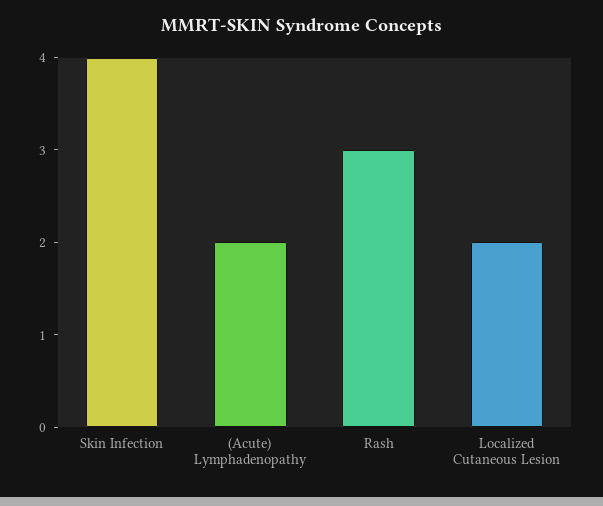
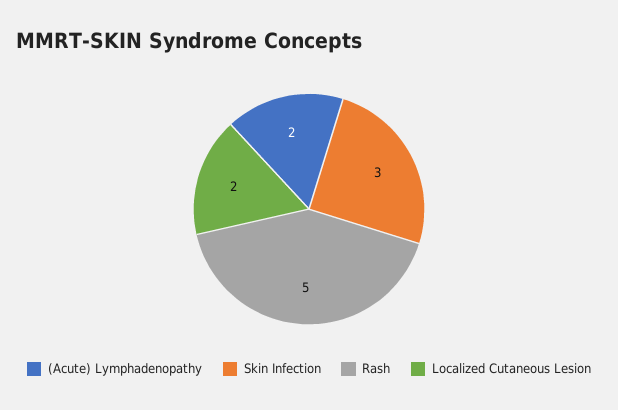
Skin Infection: 4 -> 3
Rash: 3 -> 5

